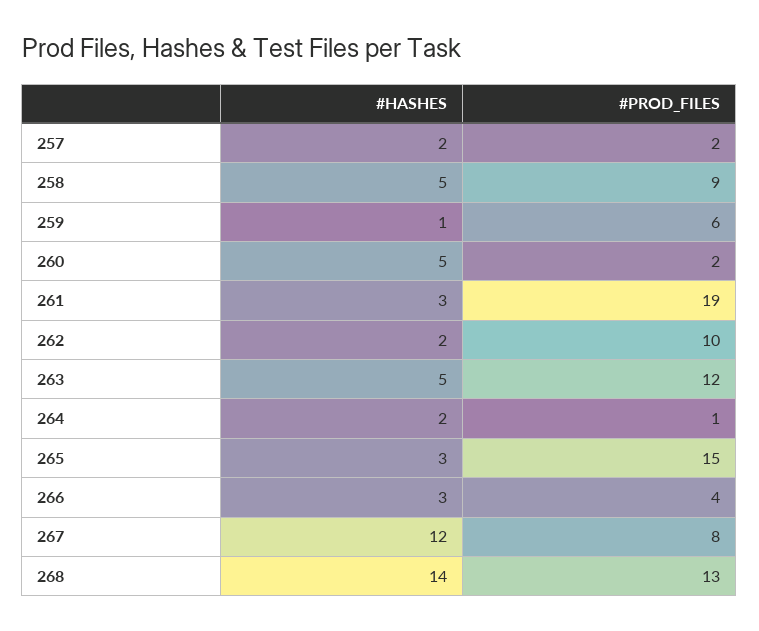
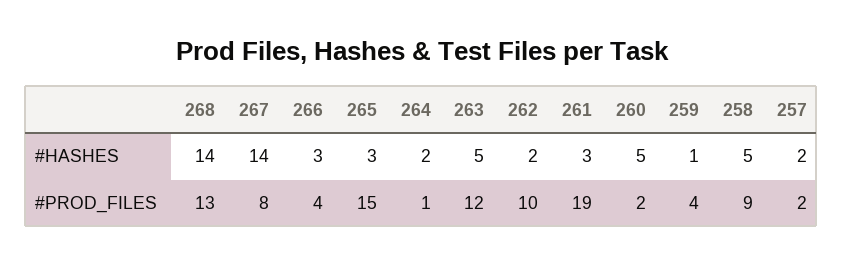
#PROD_FILES, 259: 6 -> 4
#HASHES, 267: 12 -> 14

